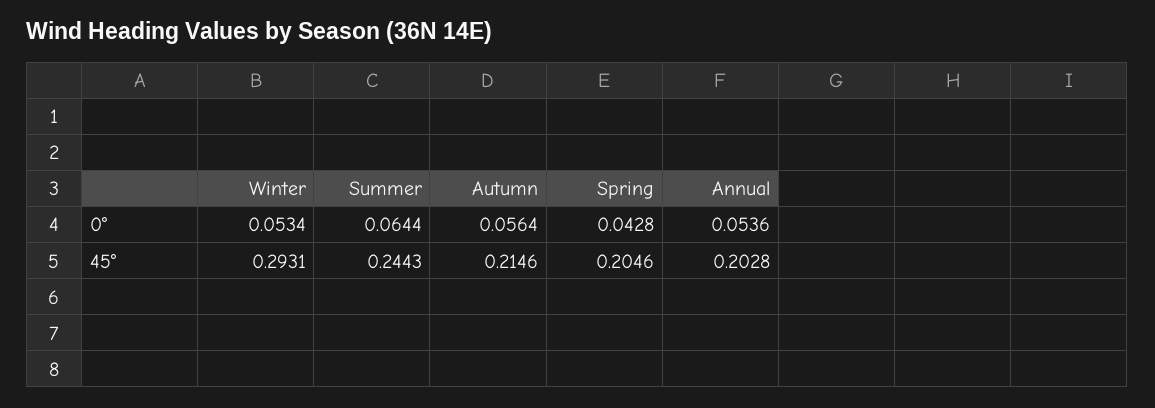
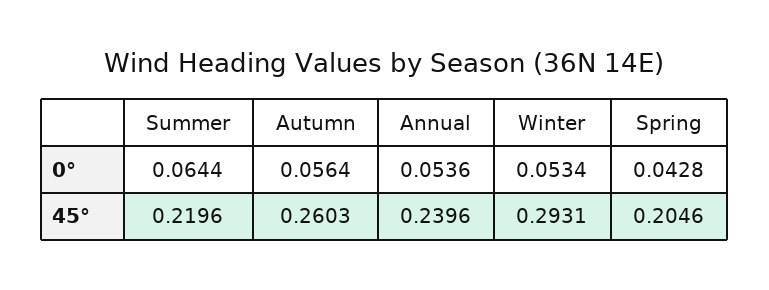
Summer, 45°: 0.2443 -> 0.2196
Autumn, 45°: 0.2146 -> 0.2603
Annual, 45°: 0.2028 -> 0.2396

